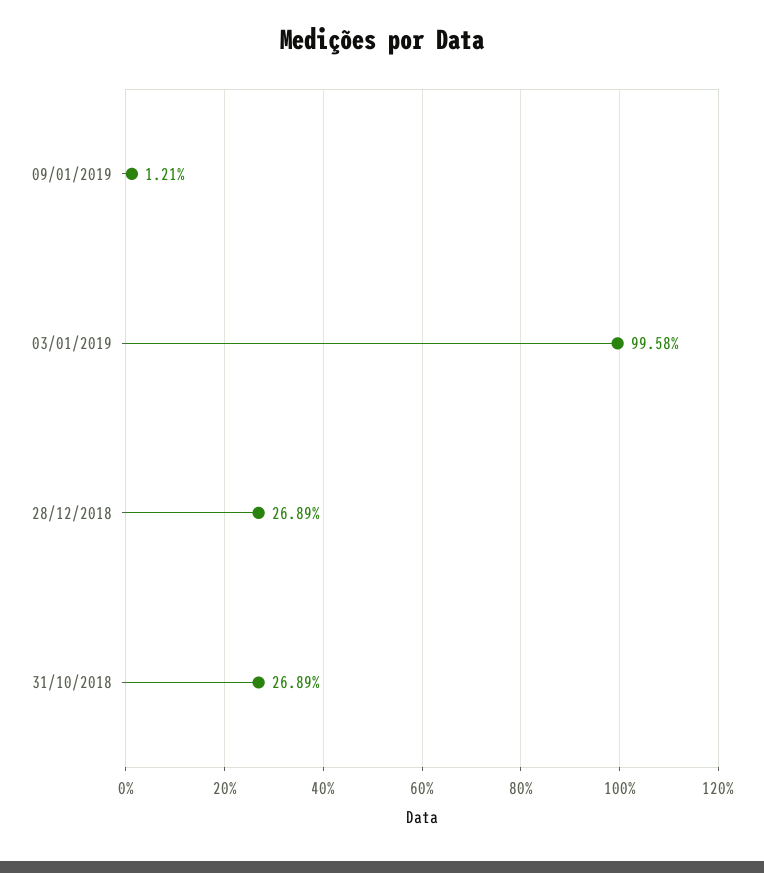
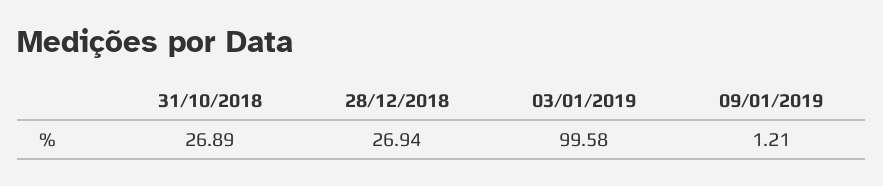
28/12/2018: 26.89 -> 26.94

